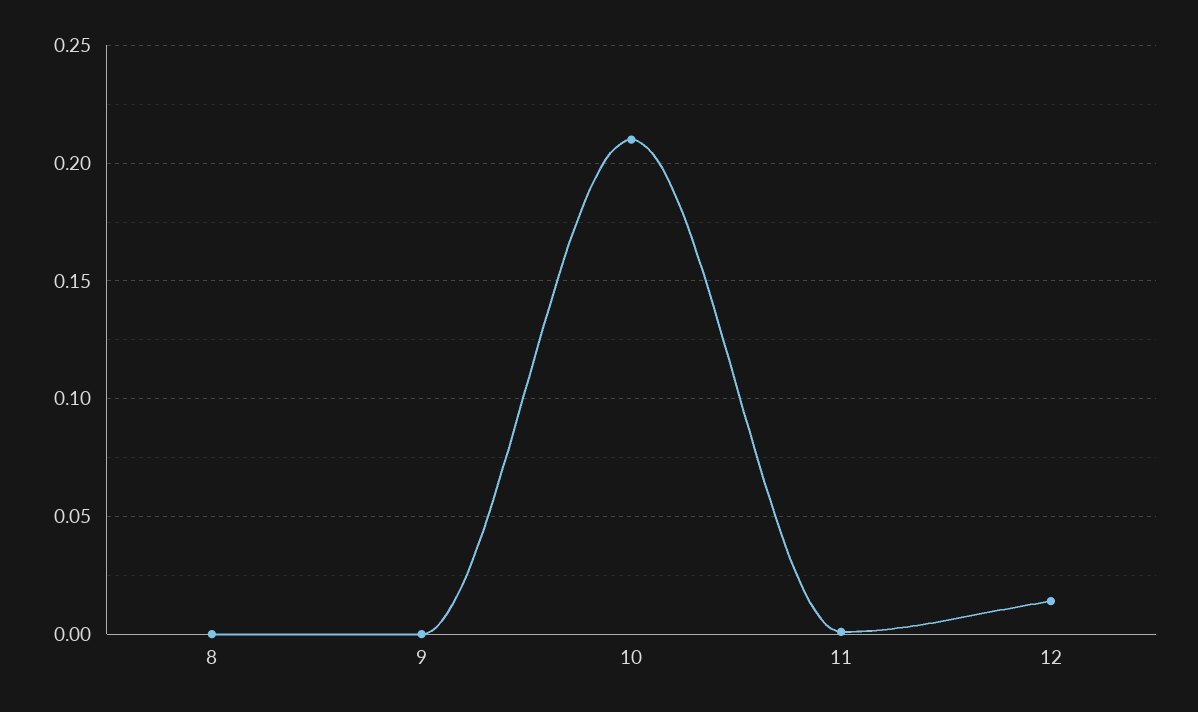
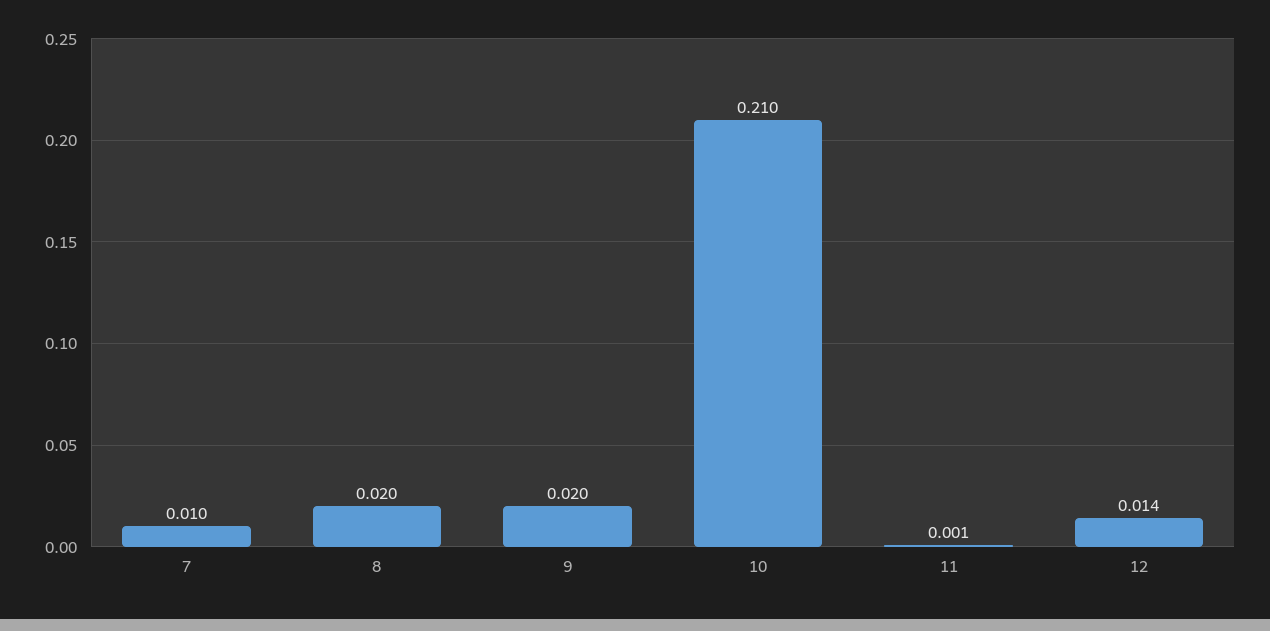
8: 0 -> 0.02
9: 0 -> 0.02
7: none -> 0.01

